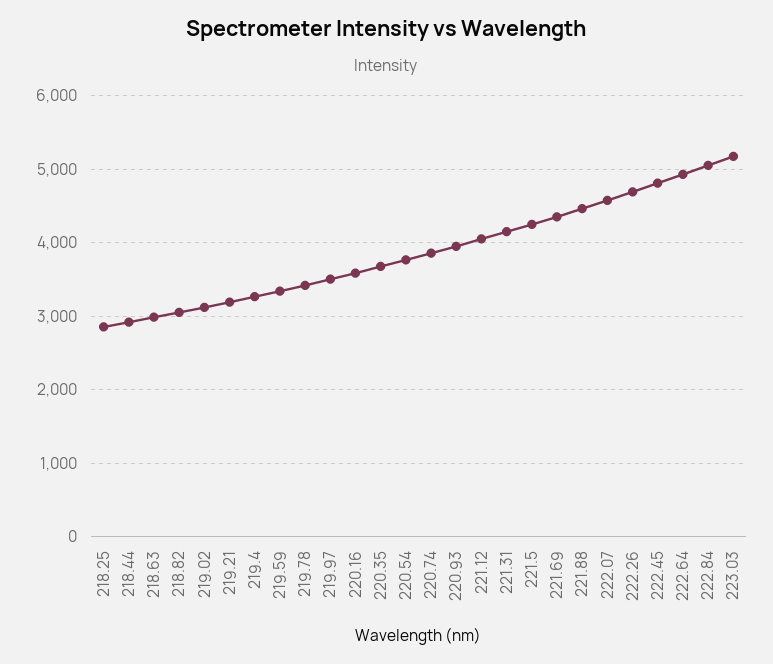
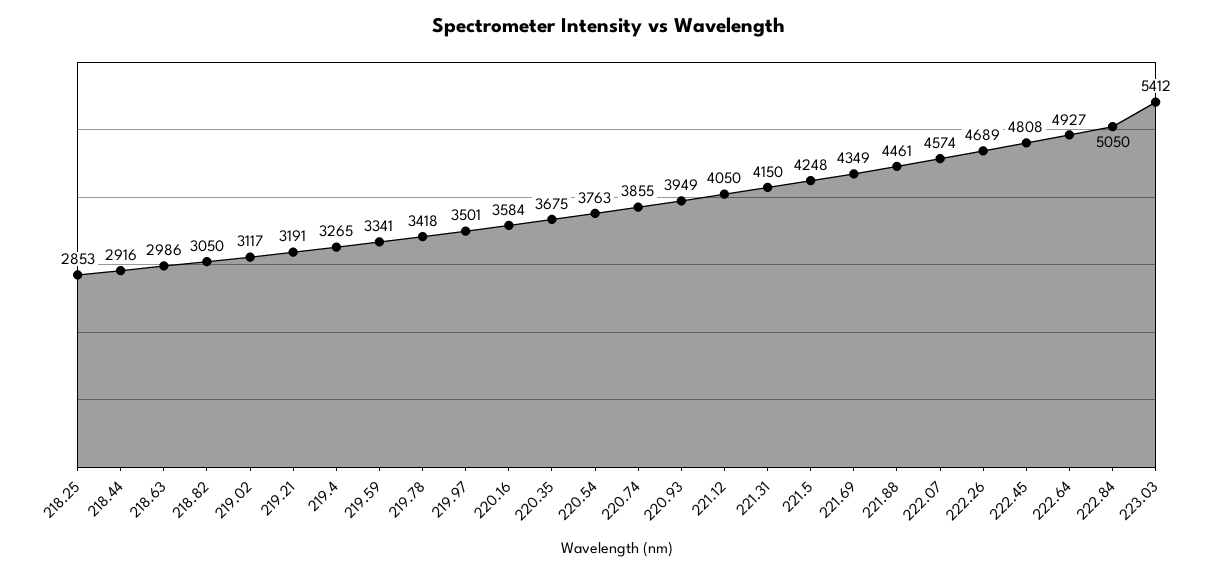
223.03: 5200 -> 5412

